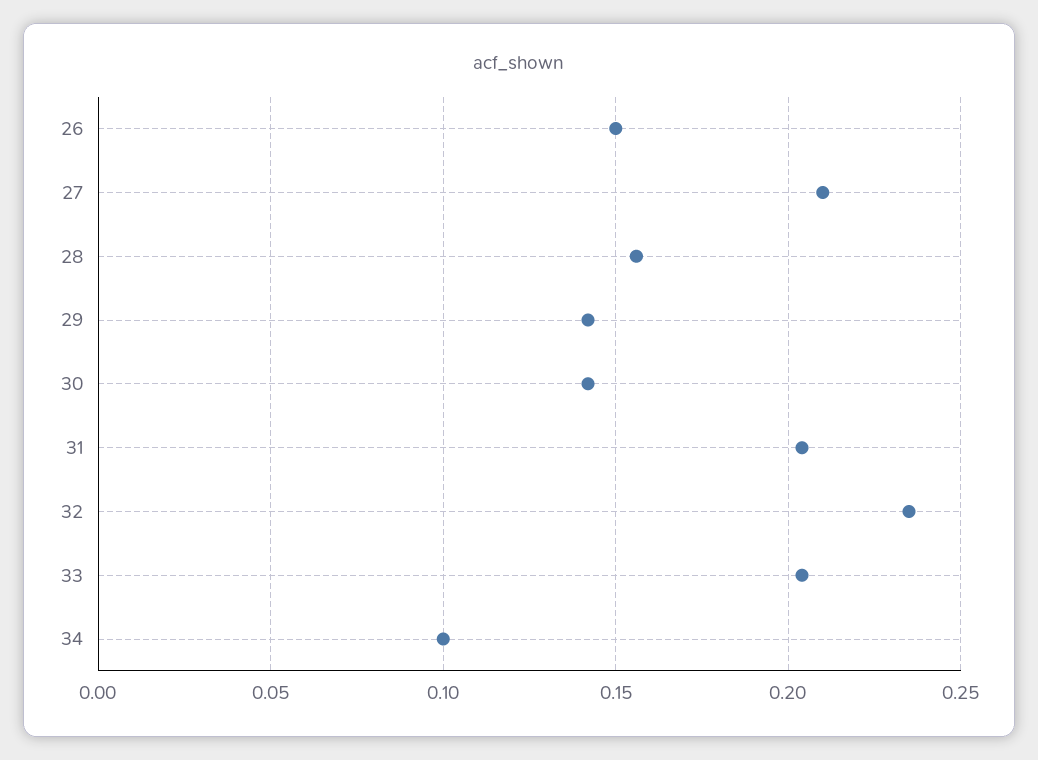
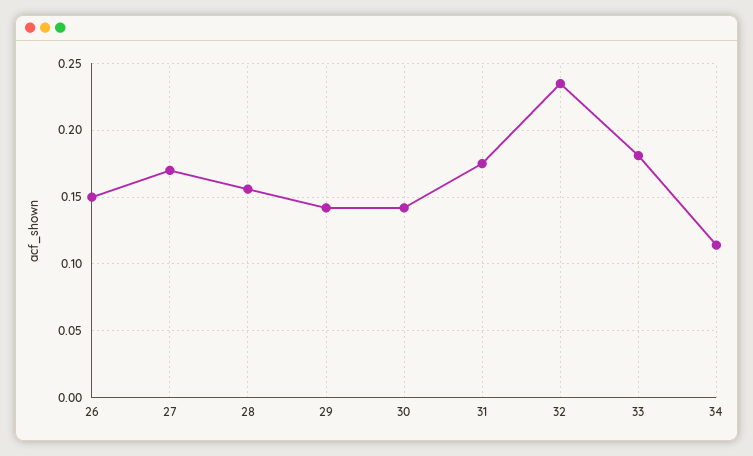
27: 0.21 -> 0.17
31: 0.205 -> 0.175
33: 0.205 -> 0.18
34: 0.1 -> 0.115

